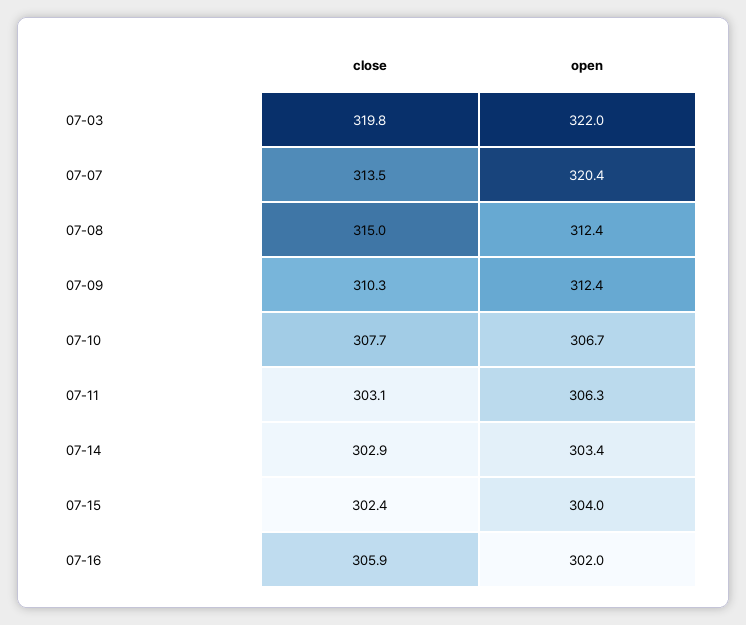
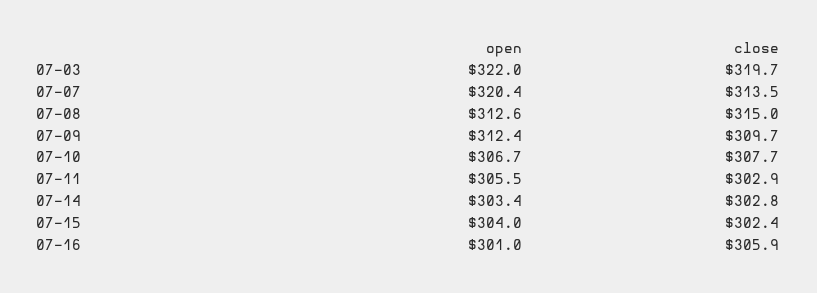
close, 07-03: 319.8 -> 319.7
open, 07-08: 312.4 -> 312.6
close, 07-09: 310.3 -> 309.7
close, 07-11: 303.1 -> 302.9
open, 07-11: 306.3 -> 305.5
close, 07-14: 302.9 -> 302.8
open, 07-16: 302 -> 301

